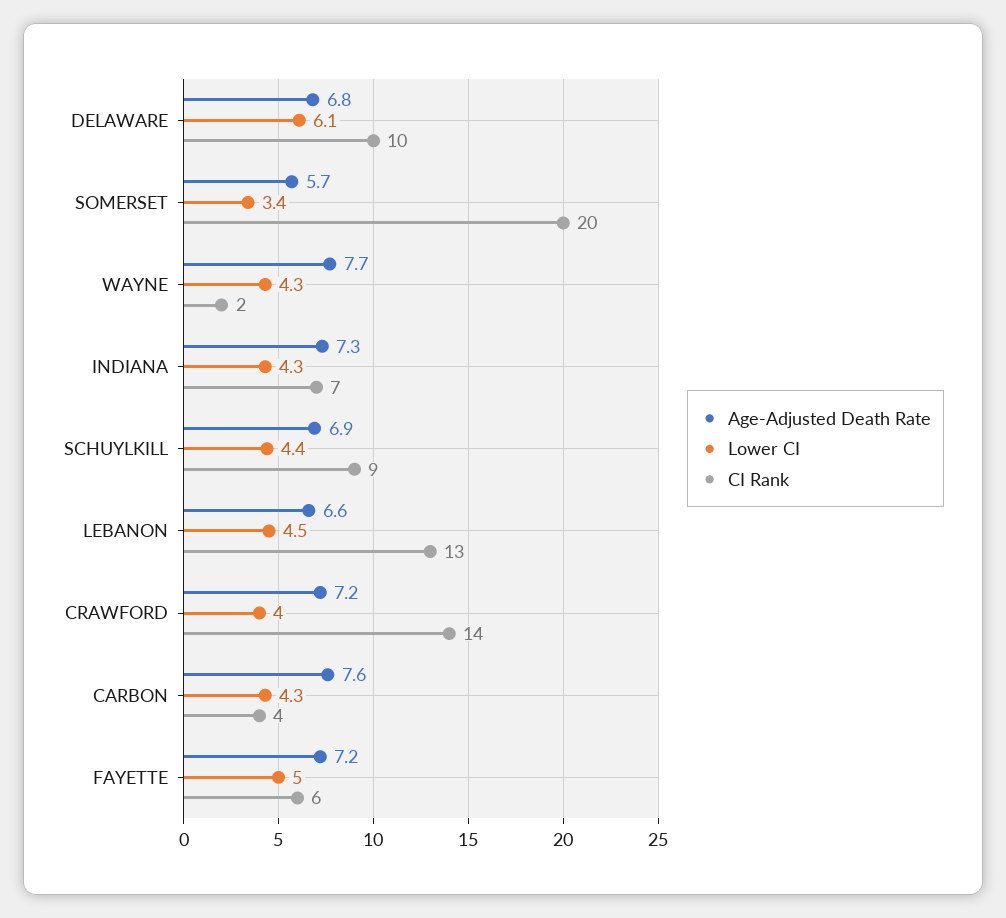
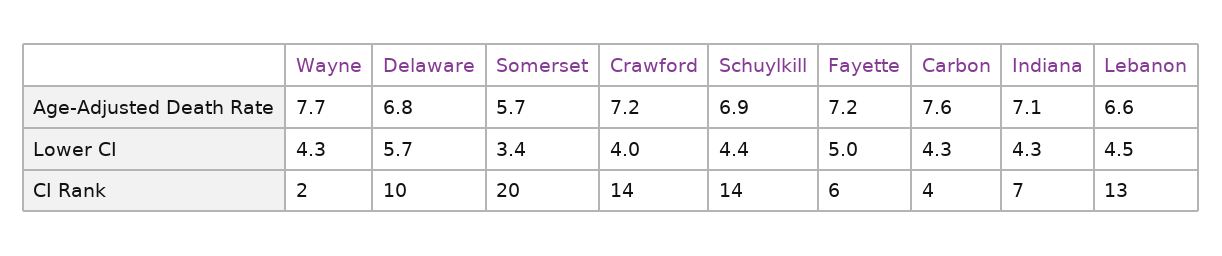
Lower CI, DELAWARE: 6.1 -> 5.7
Age-Adjusted Death Rate, INDIANA: 7.3 -> 7.1
CI Rank, SCHUYLKILL: 9 -> 14

